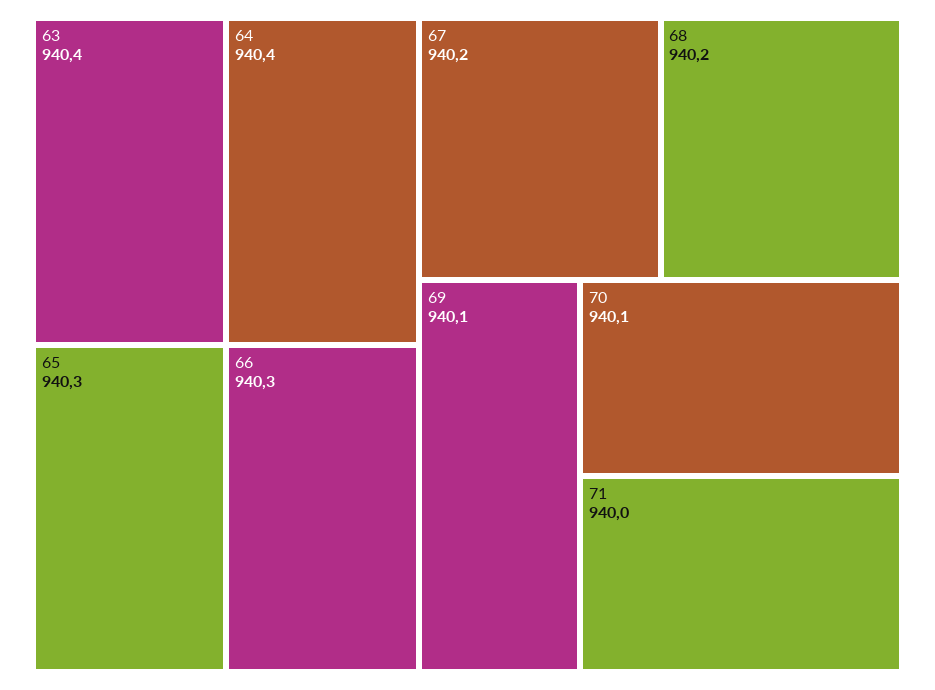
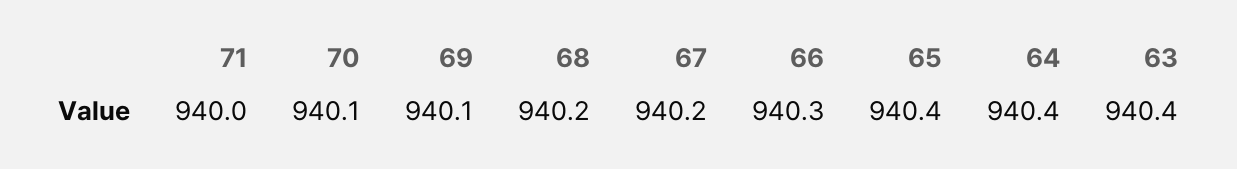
65: 940.3 -> 940.4

